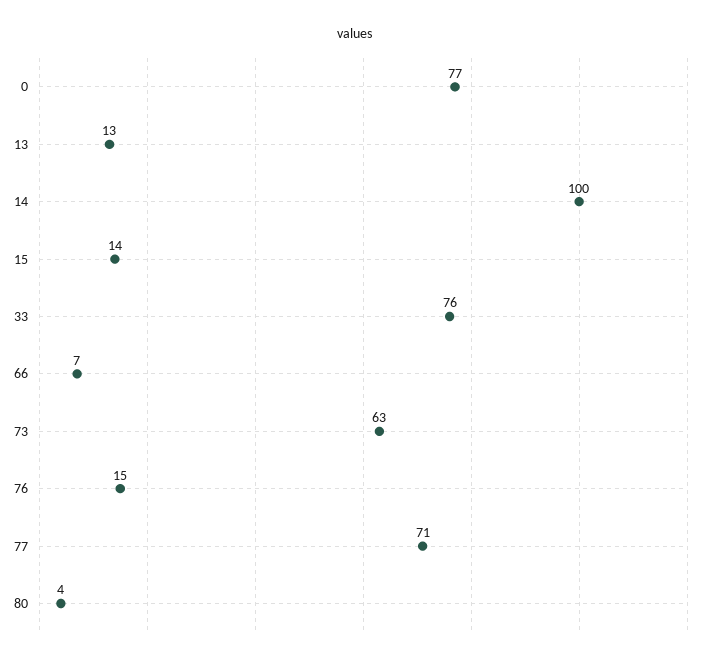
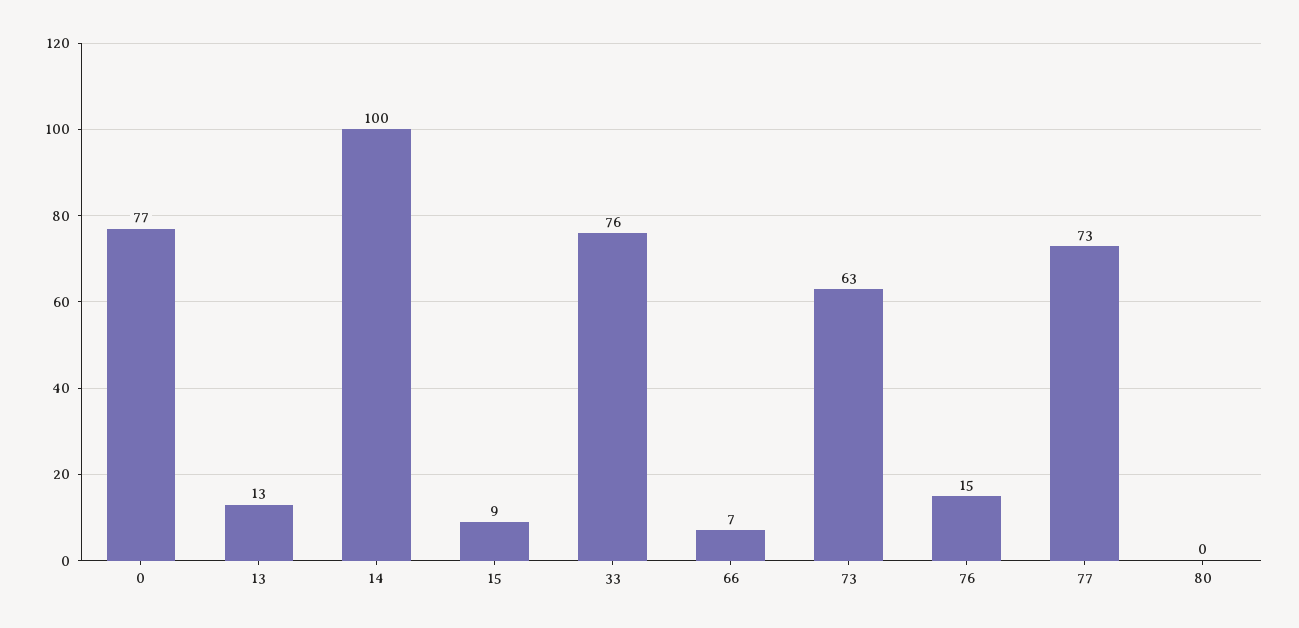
15: 14 -> 9
77: 71 -> 73
80: 4 -> 0

